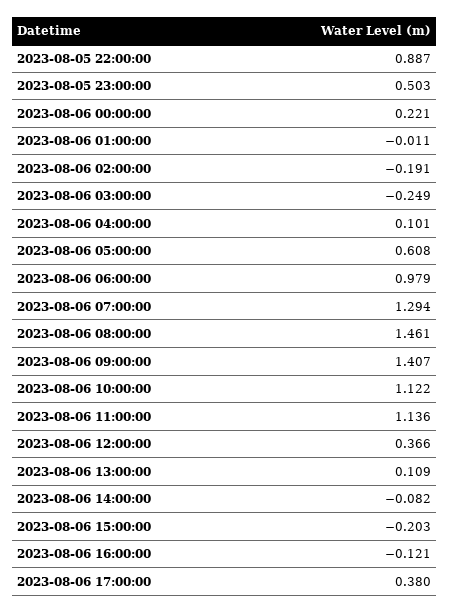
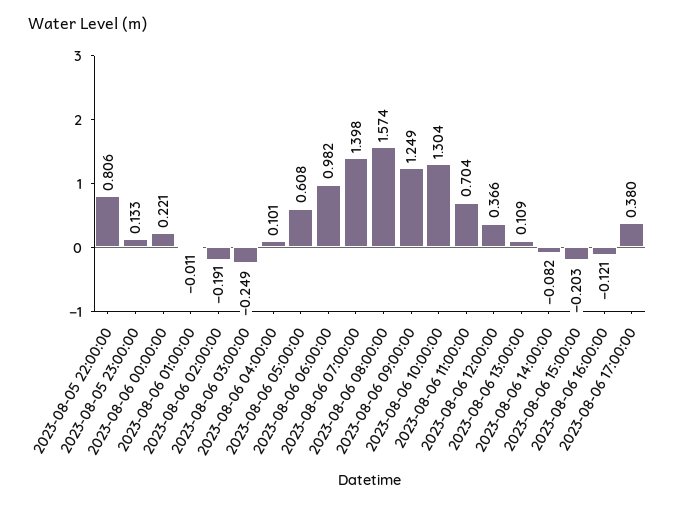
2023-08-05 22:00:00: 0.887 -> 0.806
2023-08-05 23:00:00: 0.503 -> 0.133
2023-08-06 06:00:00: 0.979 -> 0.982
2023-08-06 07:00:00: 1.294 -> 1.398
2023-08-06 08:00:00: 1.461 -> 1.574
2023-08-06 09:00:00: 1.407 -> 1.249
2023-08-06 10:00:00: 1.122 -> 1.304
2023-08-06 11:00:00: 1.136 -> 0.704

